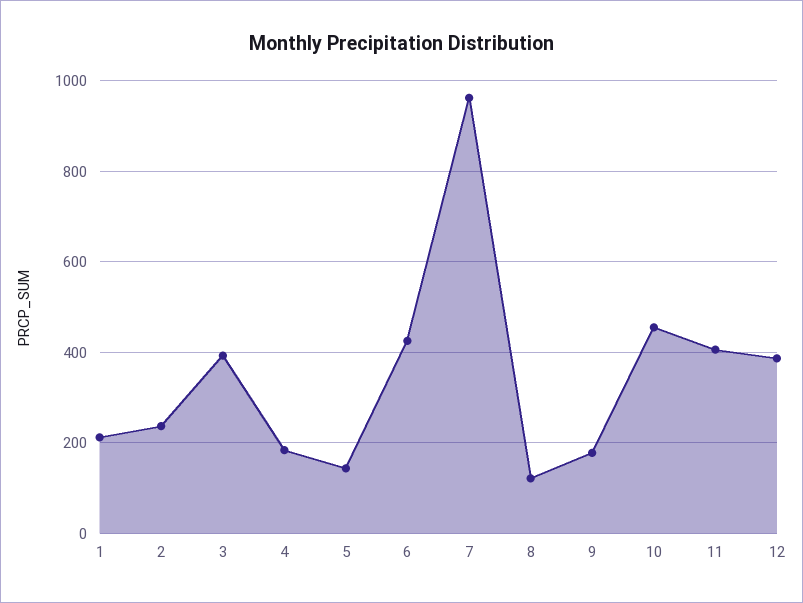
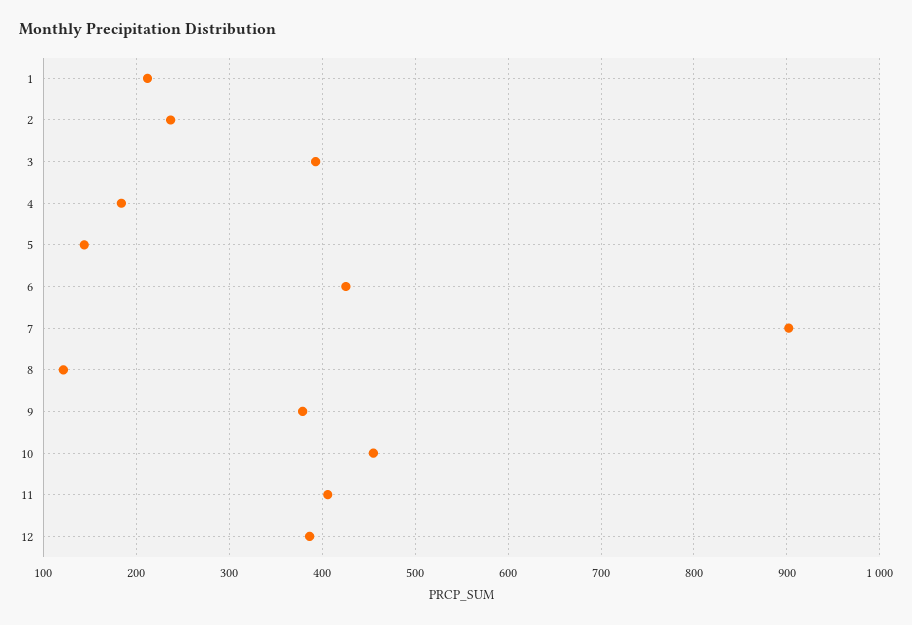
7: 960 -> 900
9: 180 -> 380

